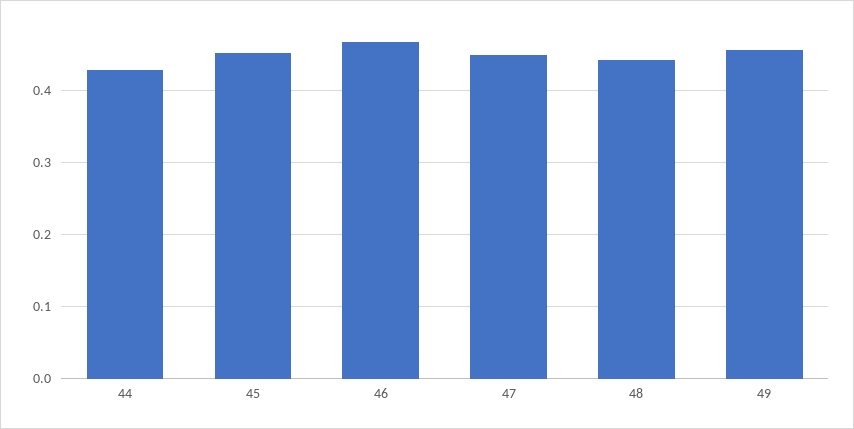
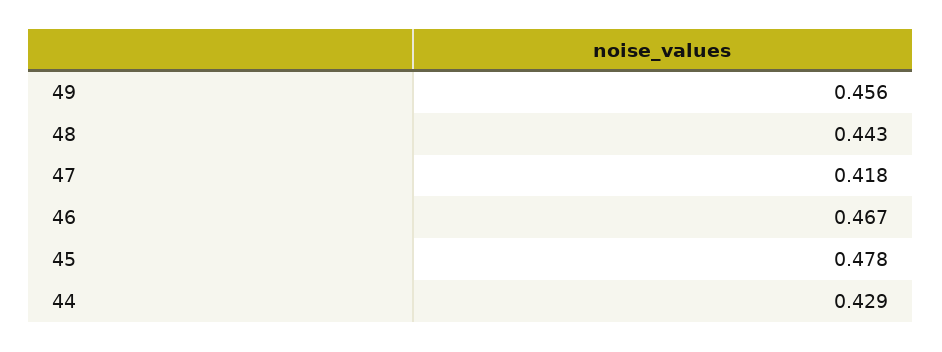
45: 0.45 -> 0.478
47: 0.45 -> 0.418

